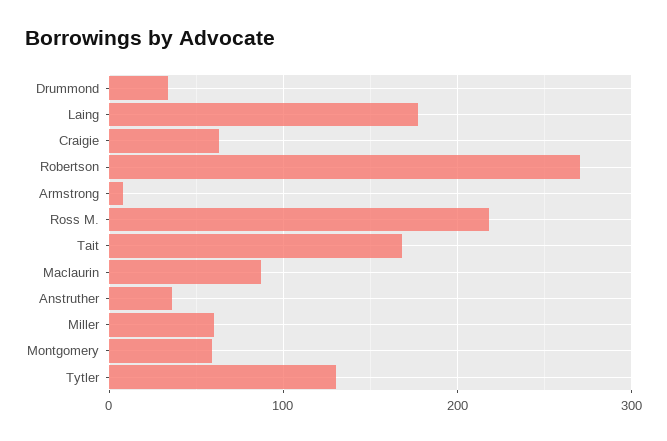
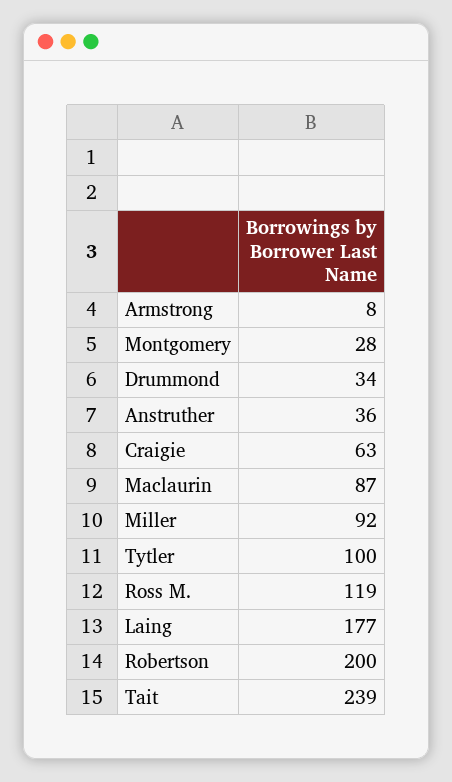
Robertson: 270 -> 200
Ross M.: 220 -> 119
Tait: 170 -> 239
Miller: 60 -> 92
Montgomery: 60 -> 28
Tytler: 130 -> 100

